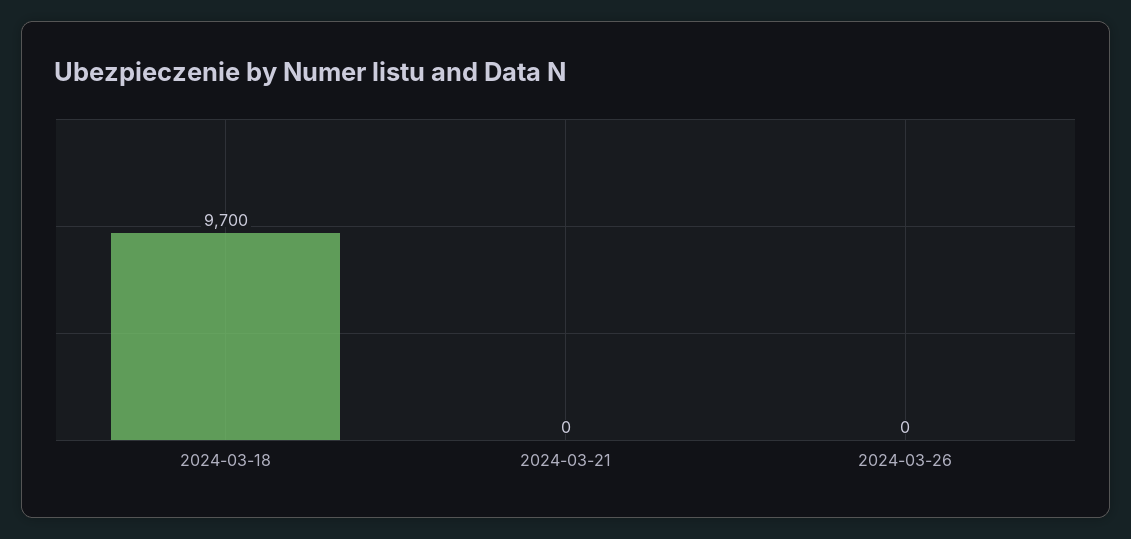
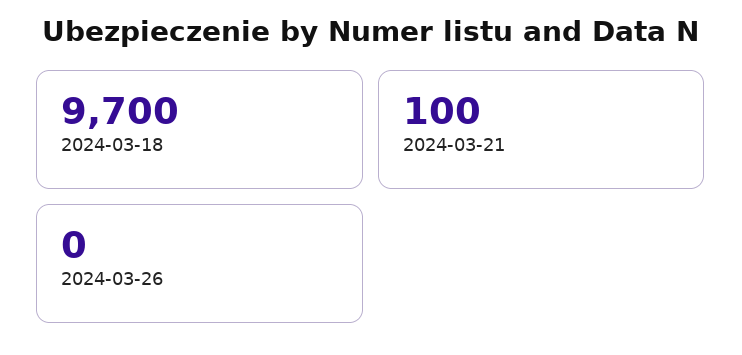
2024-03-21: 0 -> 100

